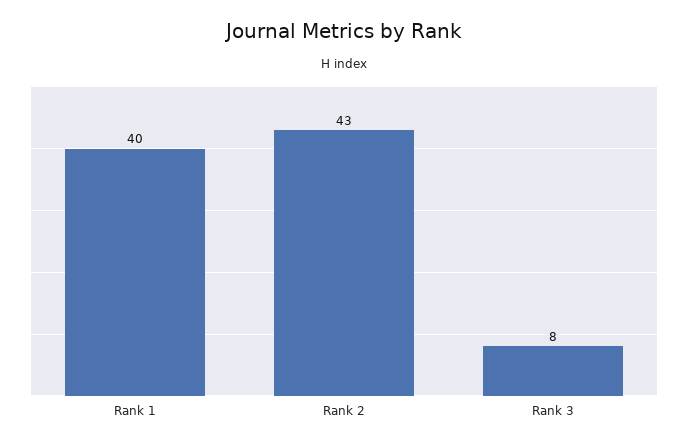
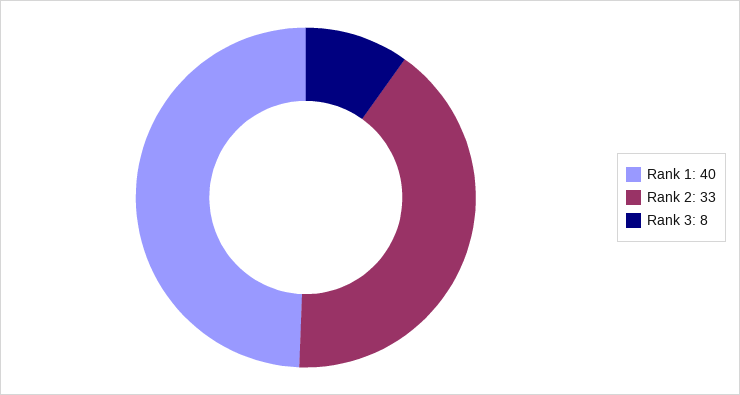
Rank 2: 43 -> 33

